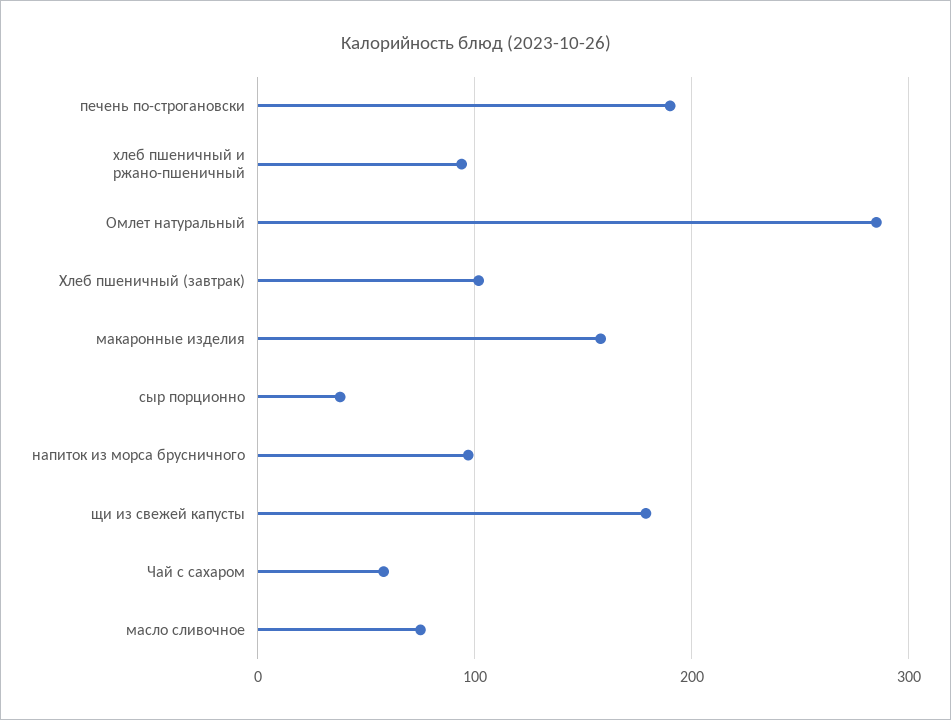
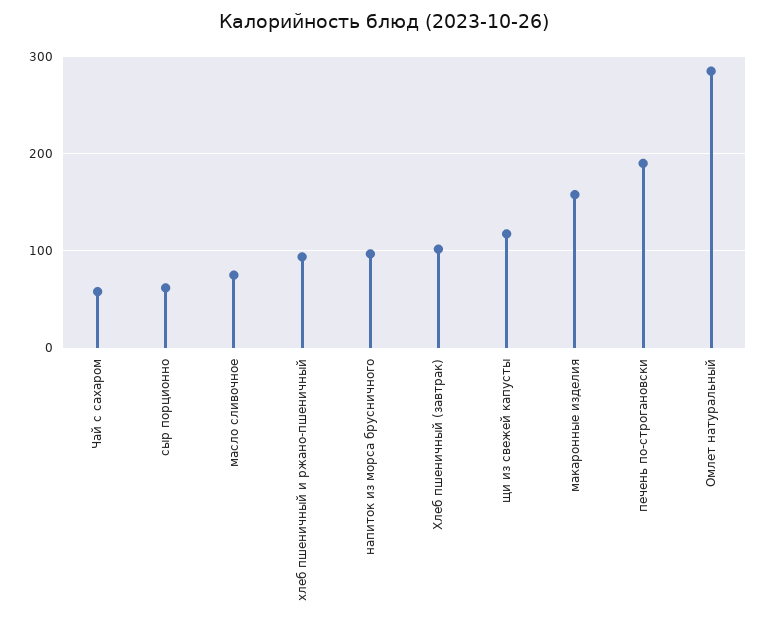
сыр порционно: 40 -> 60
щи из свежей капусты: 180 -> 120

